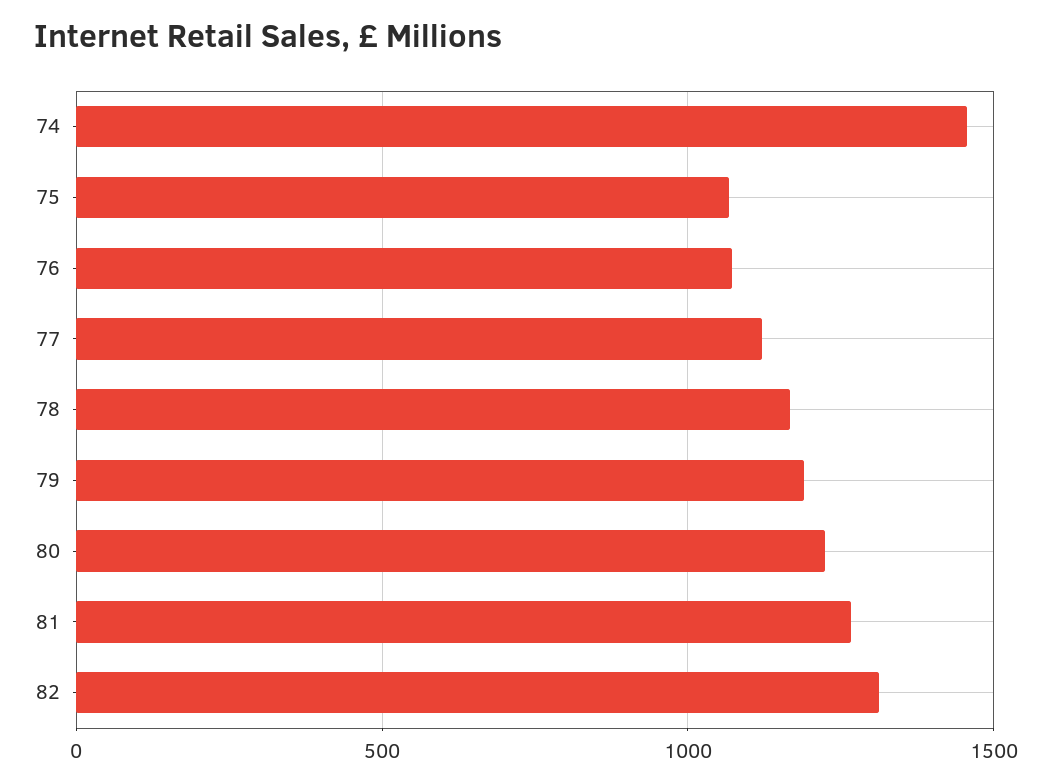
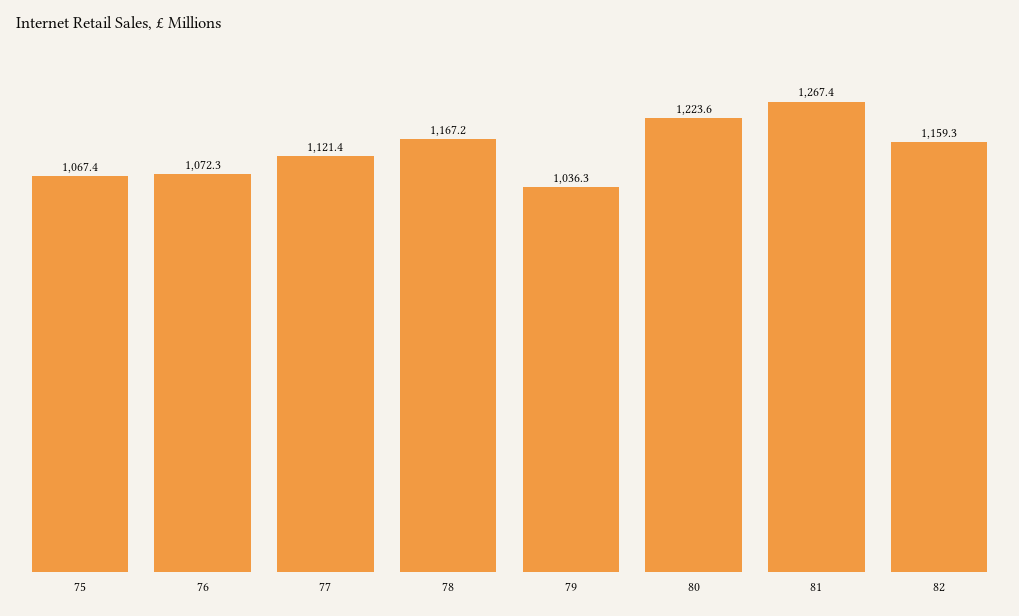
74: 1450 -> none
79: 1200 -> 1036.3
82: 1300 -> 1159.3

